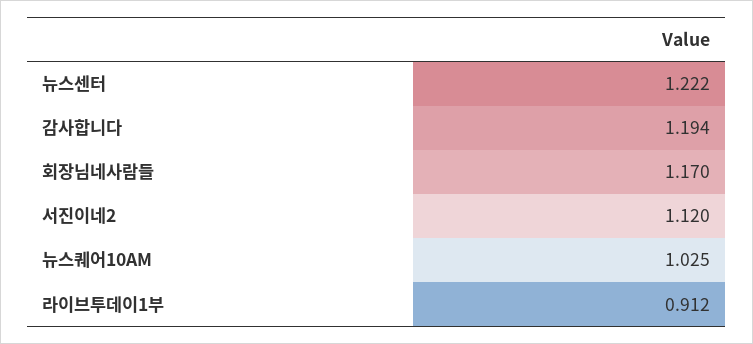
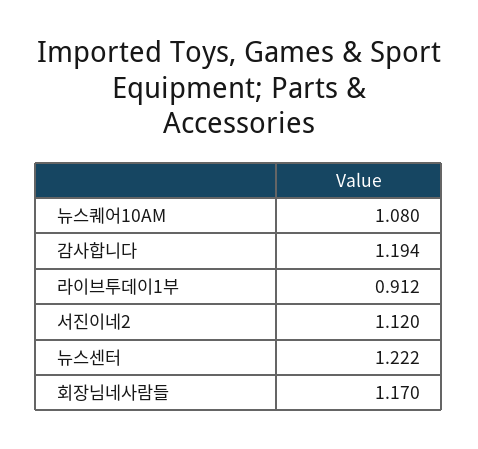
뉴스퀘어10AM: 1.025 -> 1.08

